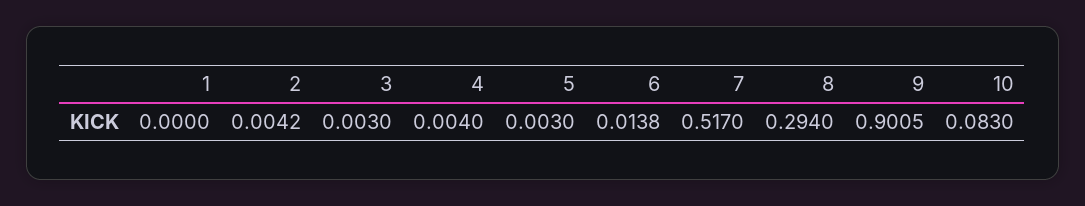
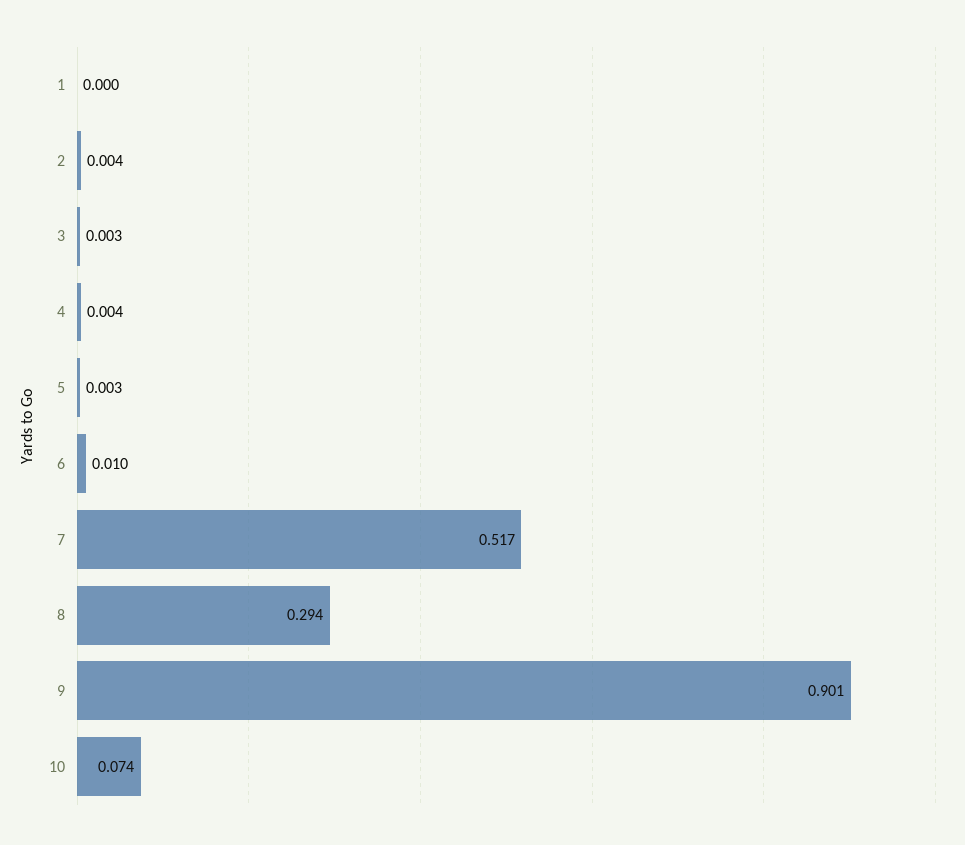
6: 0.0138 -> 0.01
10: 0.083 -> 0.074

